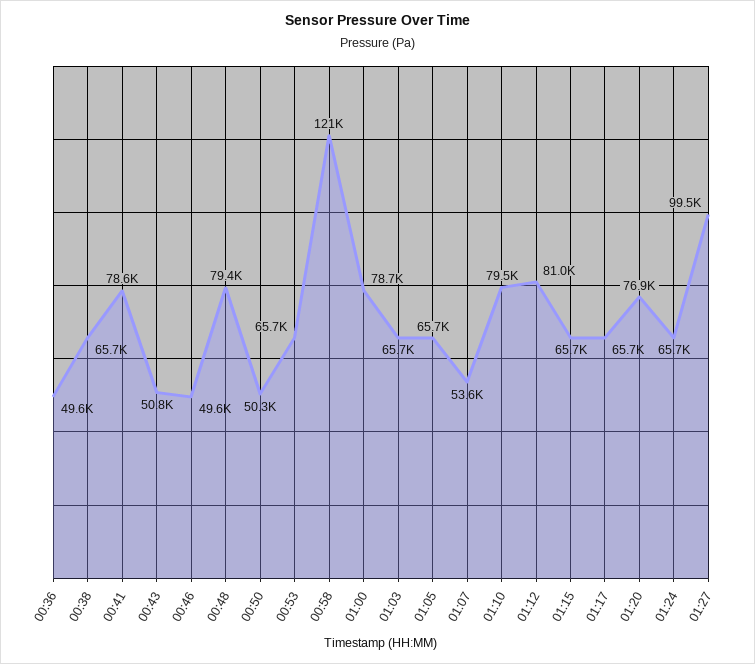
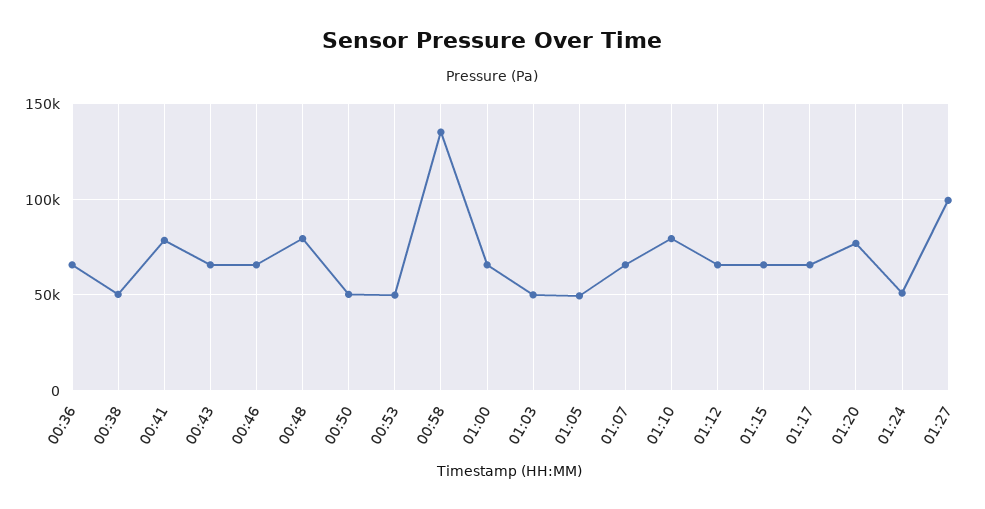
00:36: 49600 -> 65000
00:38: 65700 -> 50000
00:43: 50800 -> 65000
00:46: 49600 -> 65000
00:53: 65700 -> 50000
00:58: 121000 -> 135000
01:00: 78700 -> 65000
01:03: 65700 -> 50000
01:05: 65700 -> 50000
01:07: 53600 -> 65000
01:12: 81000 -> 65000
01:24: 65700 -> 50000

